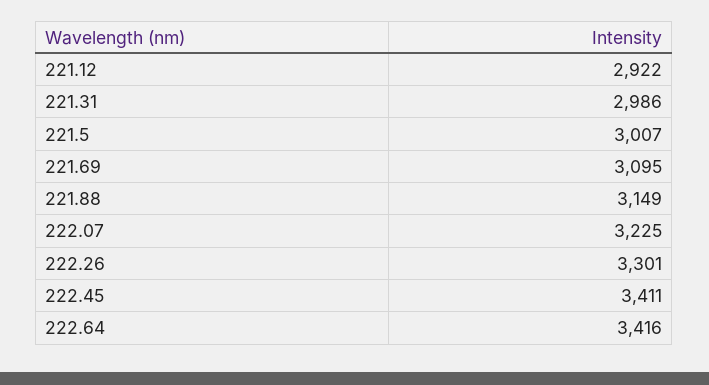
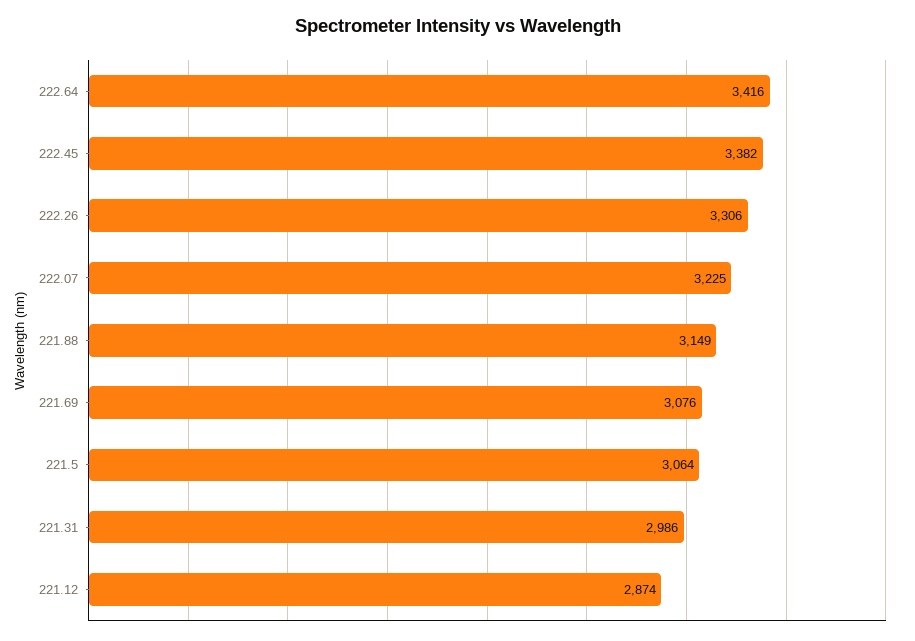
221.12: 2922 -> 2874
221.5: 3007 -> 3064
221.69: 3095 -> 3076
222.26: 3301 -> 3306
222.45: 3411 -> 3382

